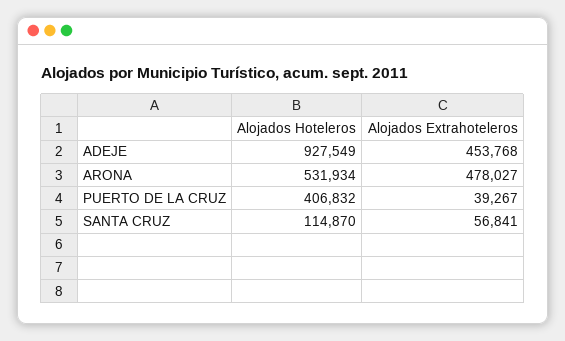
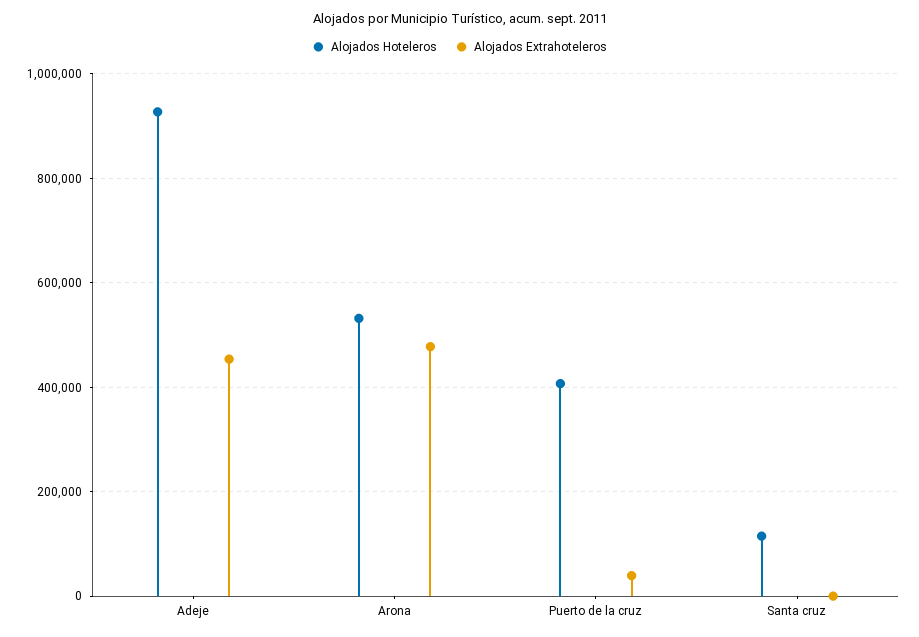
Alojados Extrahoteleros, SANTA CRUZ: 56841 -> 0

